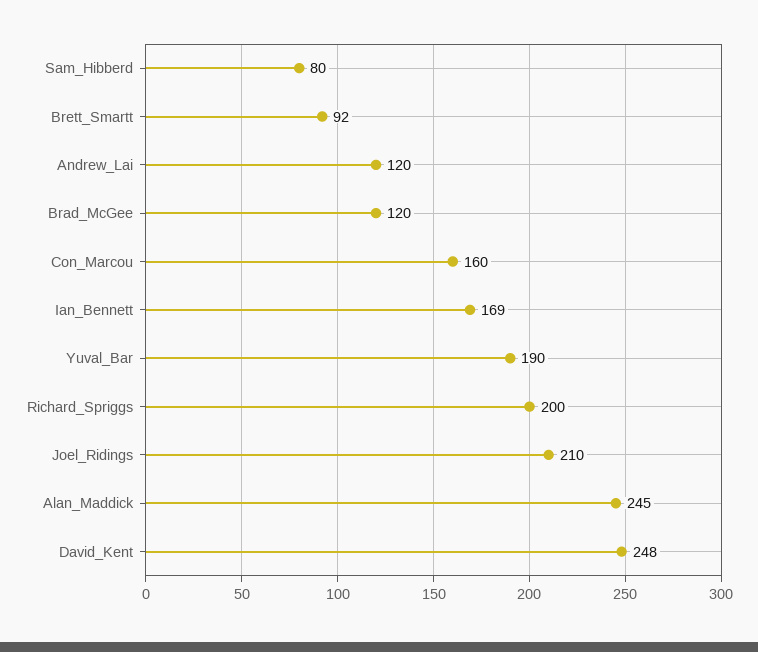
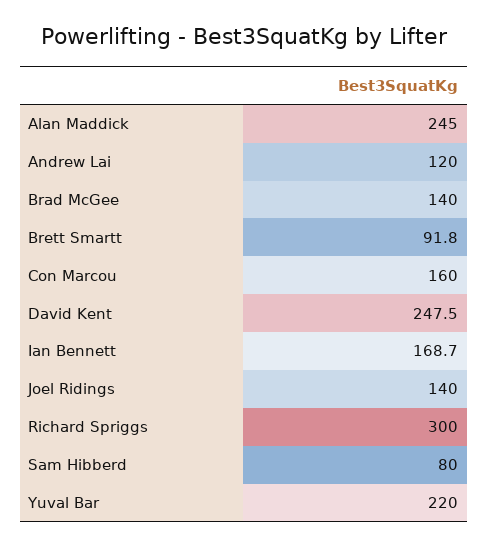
Brad_McGee: 120 -> 140
Yuval_Bar: 190 -> 220
Richard_Spriggs: 200 -> 300
Joel_Ridings: 210 -> 140

